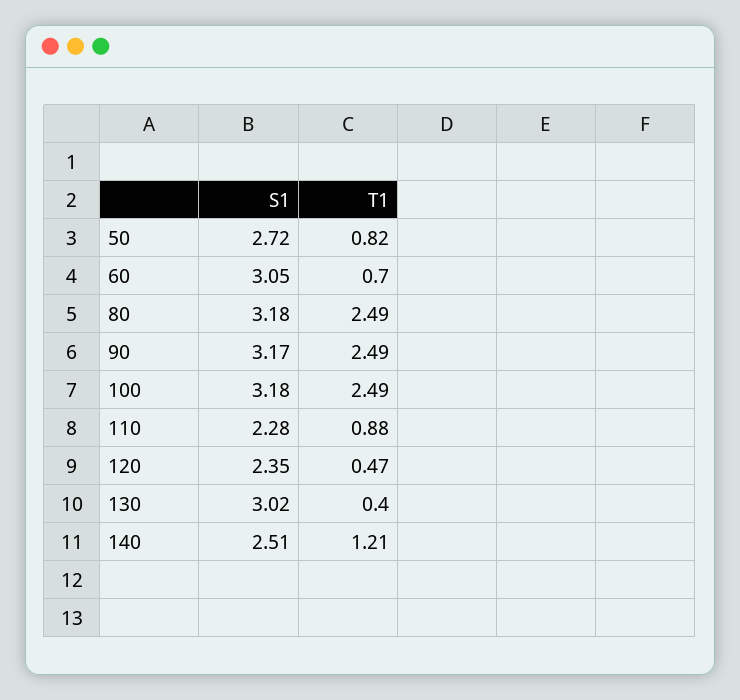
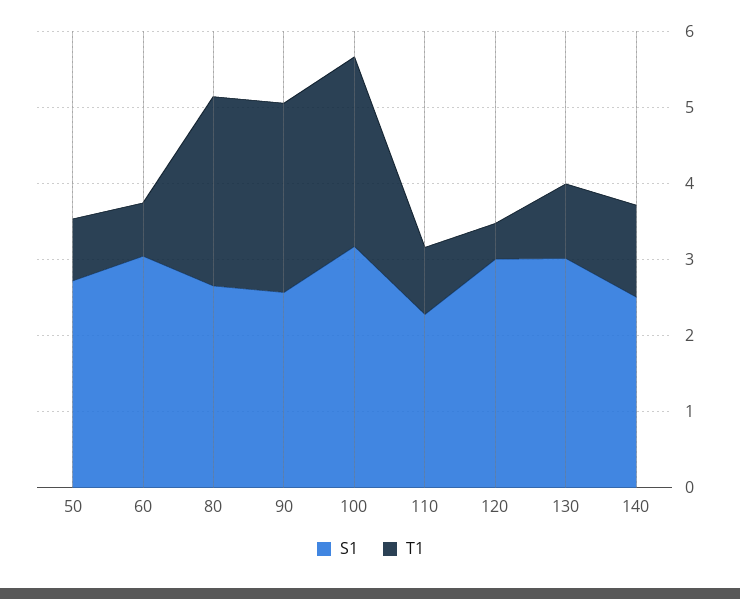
S1, 80: 3.18 -> 2.6
S1, 90: 3.17 -> 2.6
S1, 120: 2.35 -> 3
T1, 130: 0.4 -> 1

